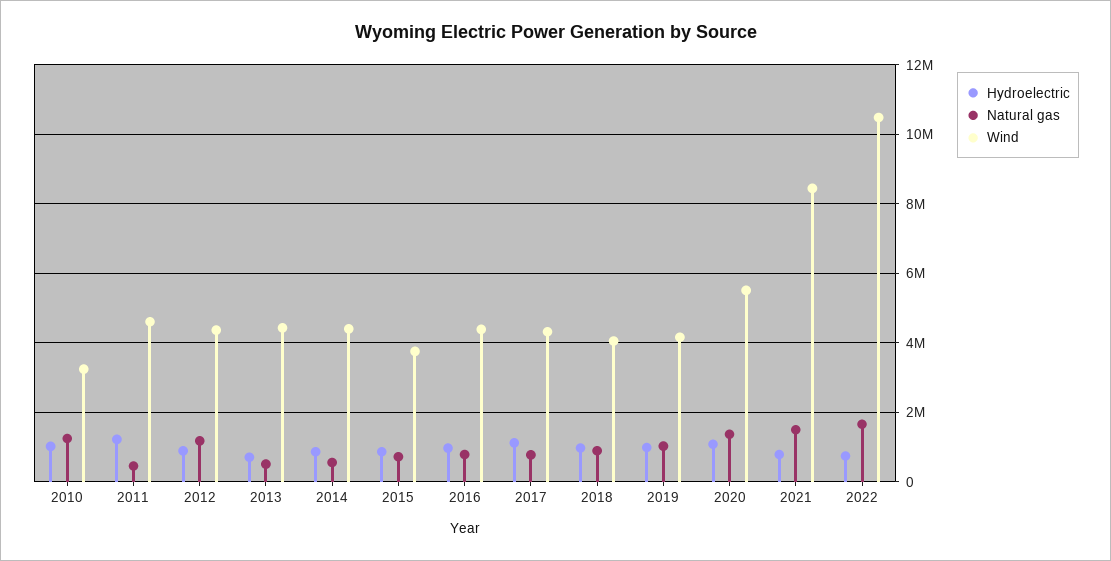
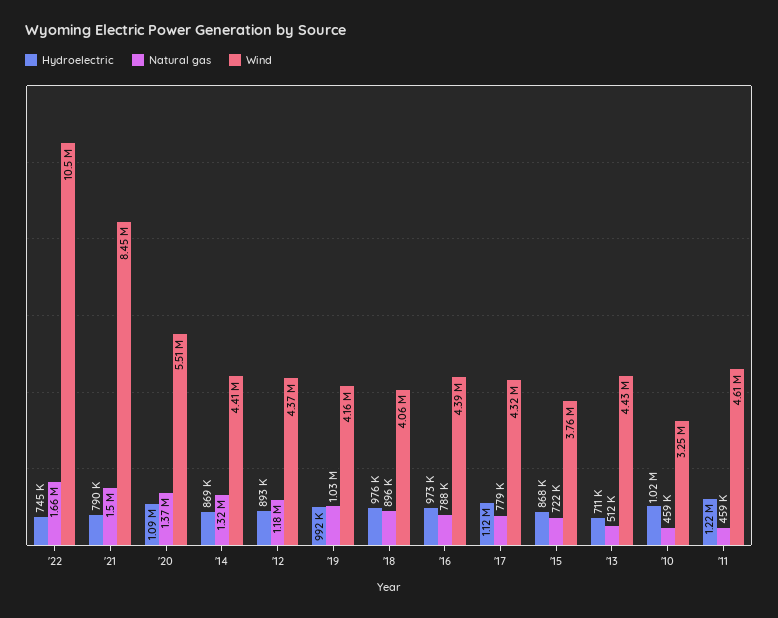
Natural gas, 2010: 1200000 -> 459000
Natural gas, 2014: 600000 -> 1320000

